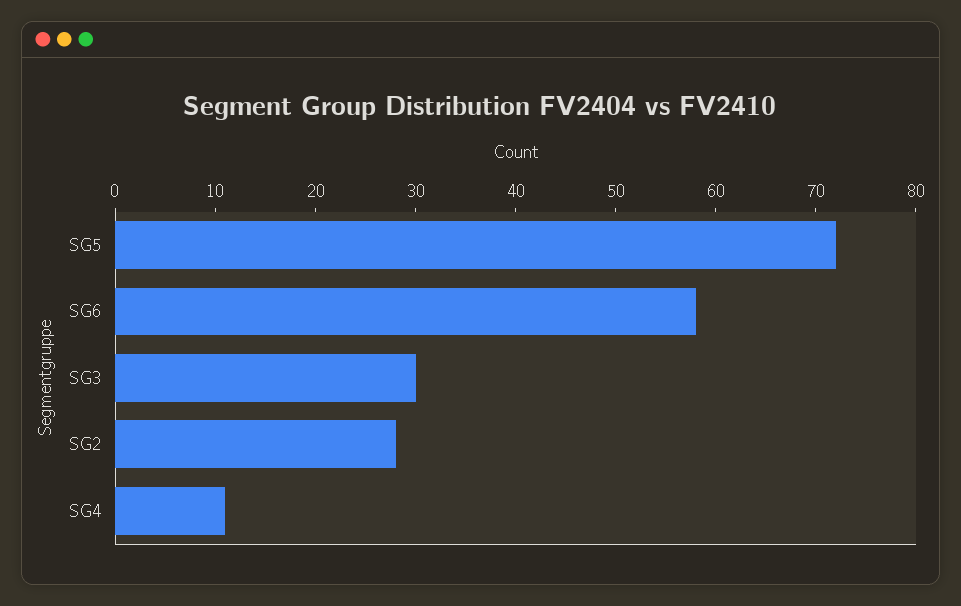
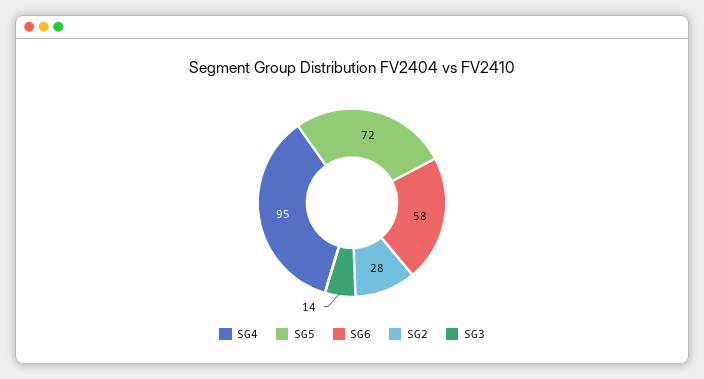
SG3: 30 -> 14
SG4: 11 -> 95

